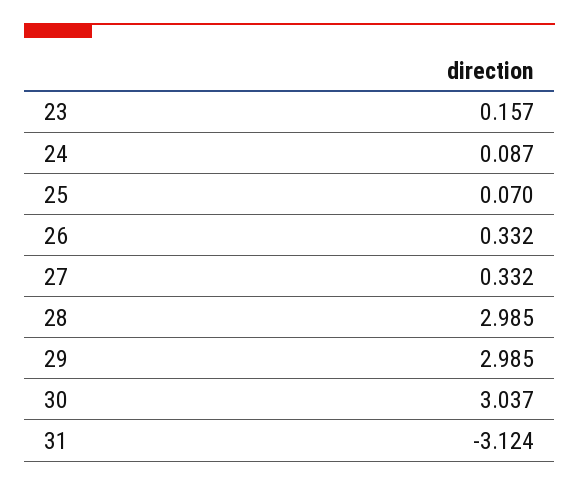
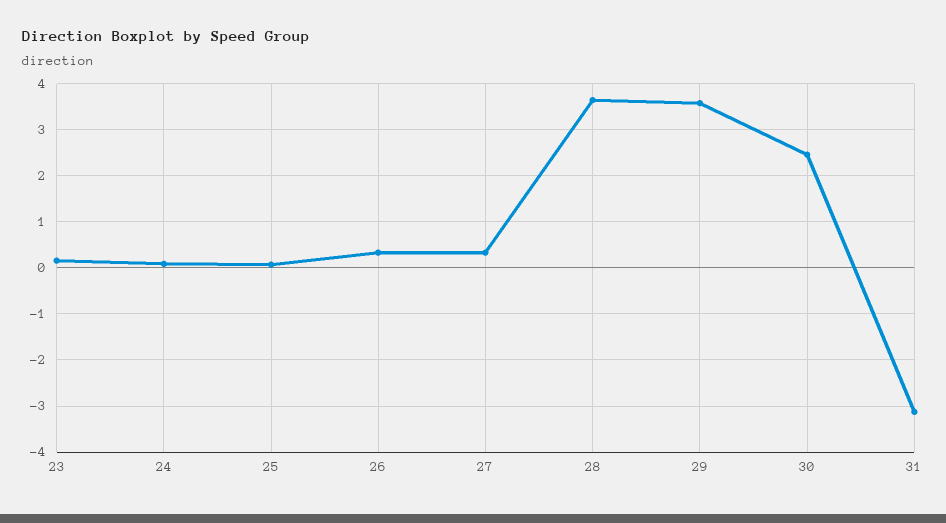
28: 2.985 -> 3.6
29: 2.985 -> 3.6
30: 3.037 -> 2.4

